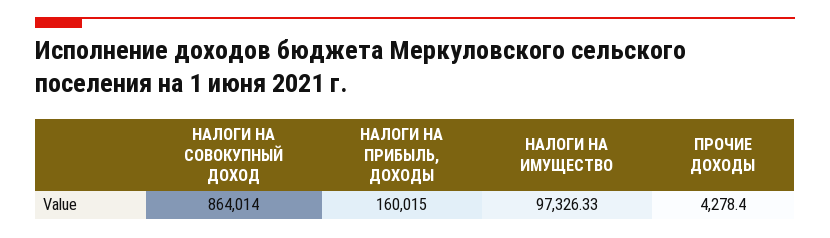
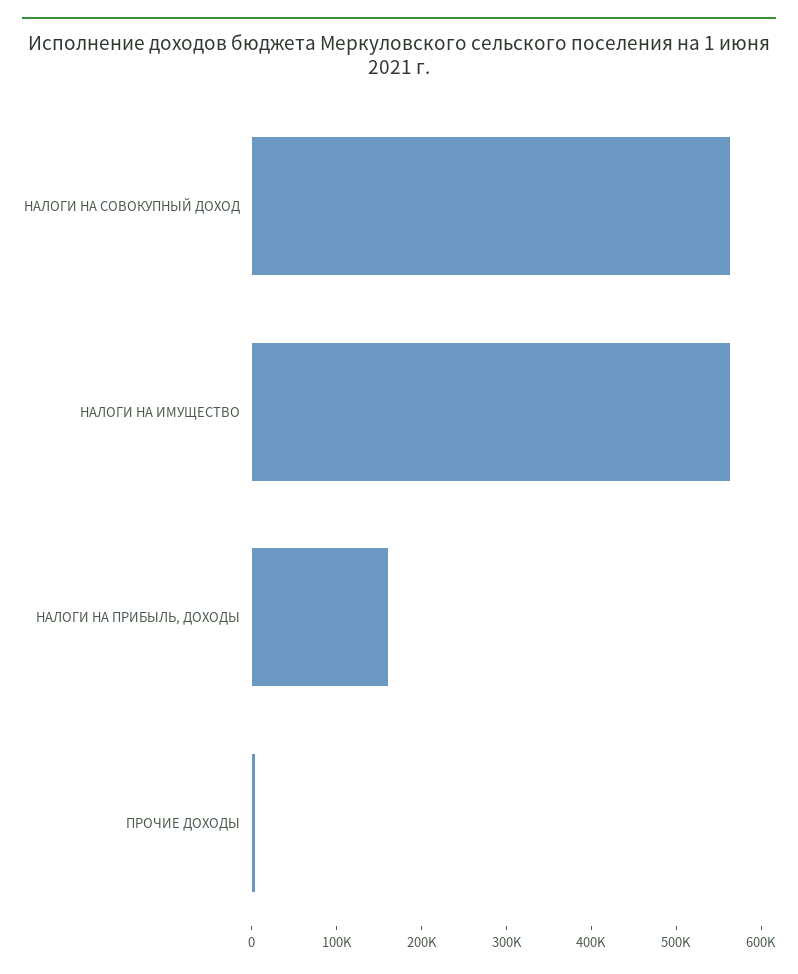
НАЛОГИ НА СОВОКУПНЫЙ ДОХОД: 864014 -> 560000
НАЛОГИ НА ИМУЩЕСТВО: 97326.33 -> 560000

